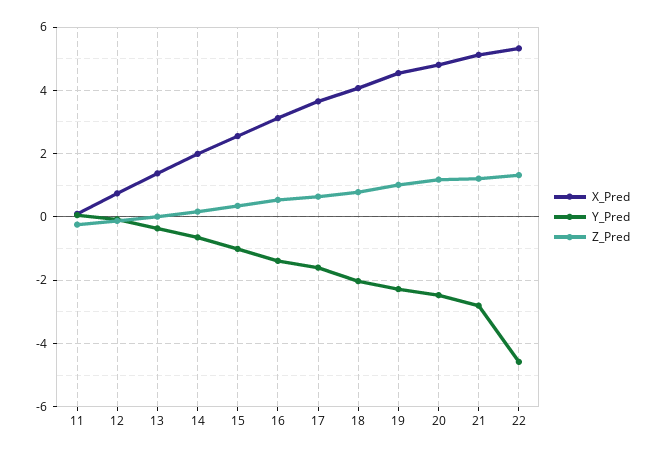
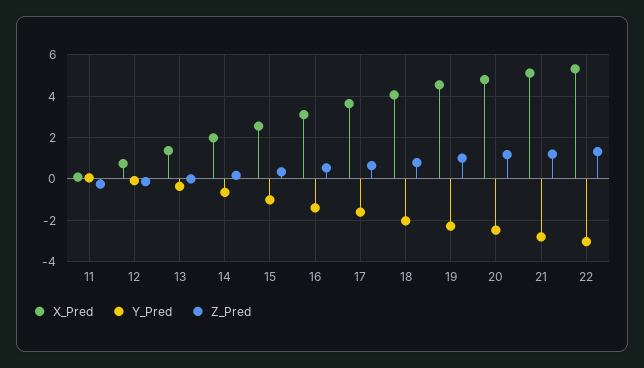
Y_Pred, 22: -4.6 -> -3

